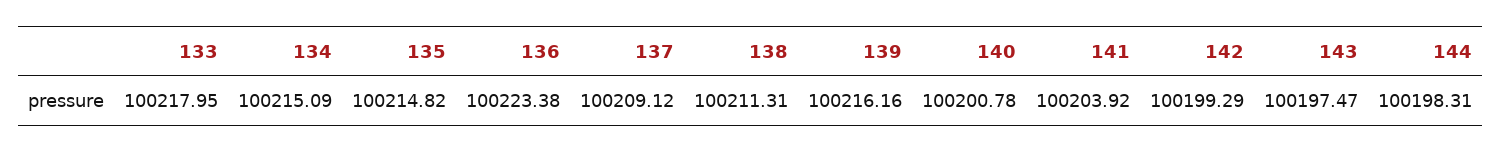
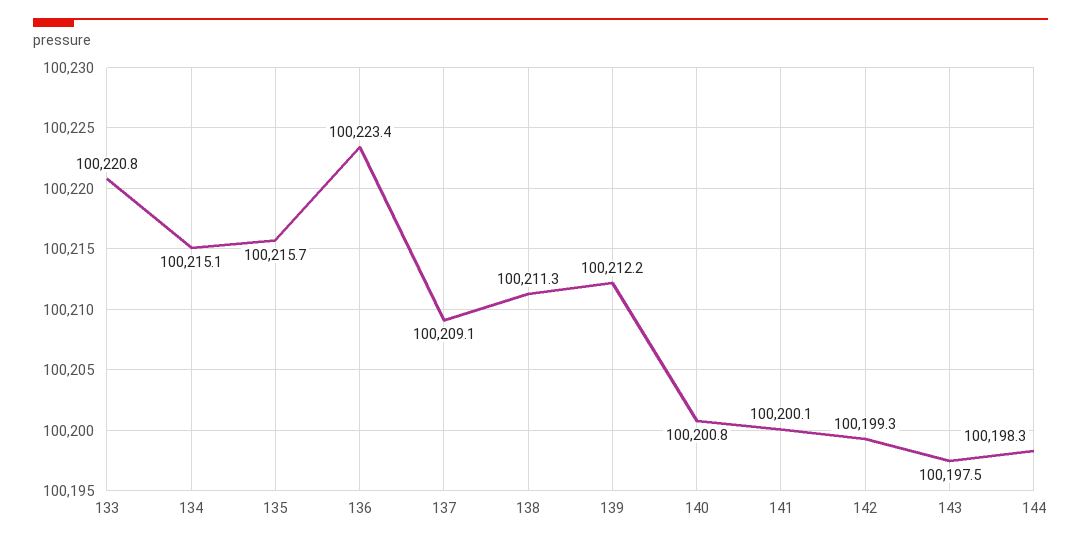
133: 100217.95 -> 100220.8
135: 100214.82 -> 100215.7
139: 100216.16 -> 100212.2
141: 100203.92 -> 100200.1

